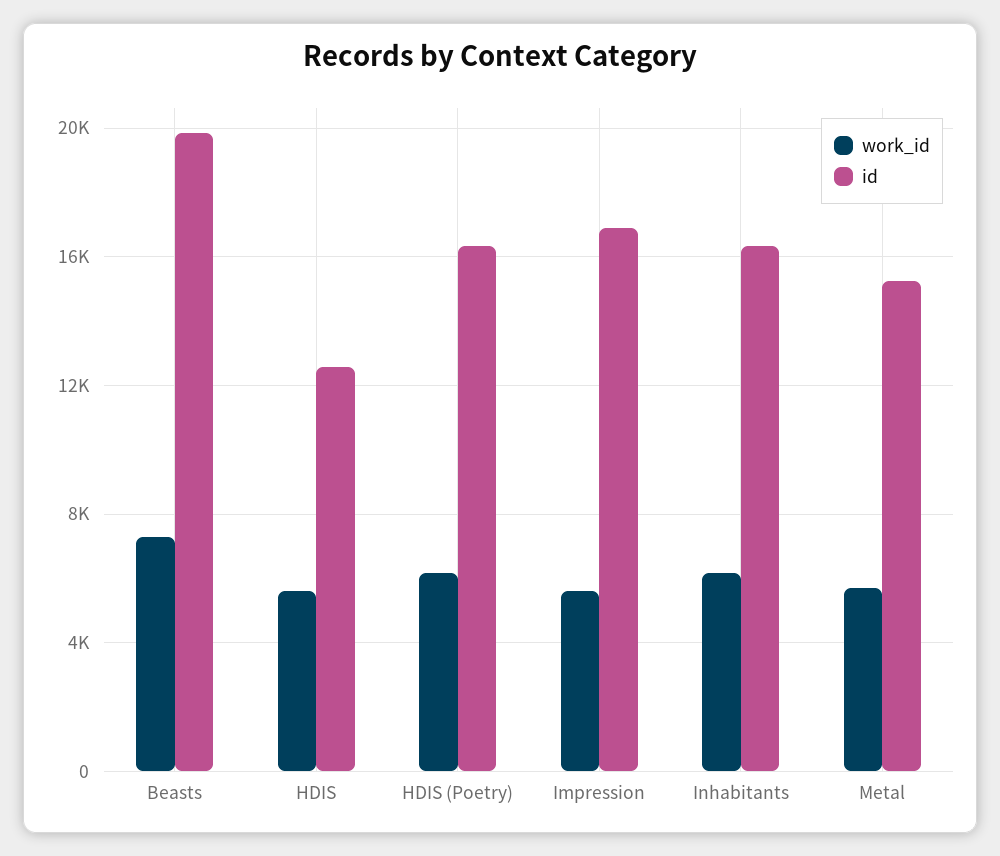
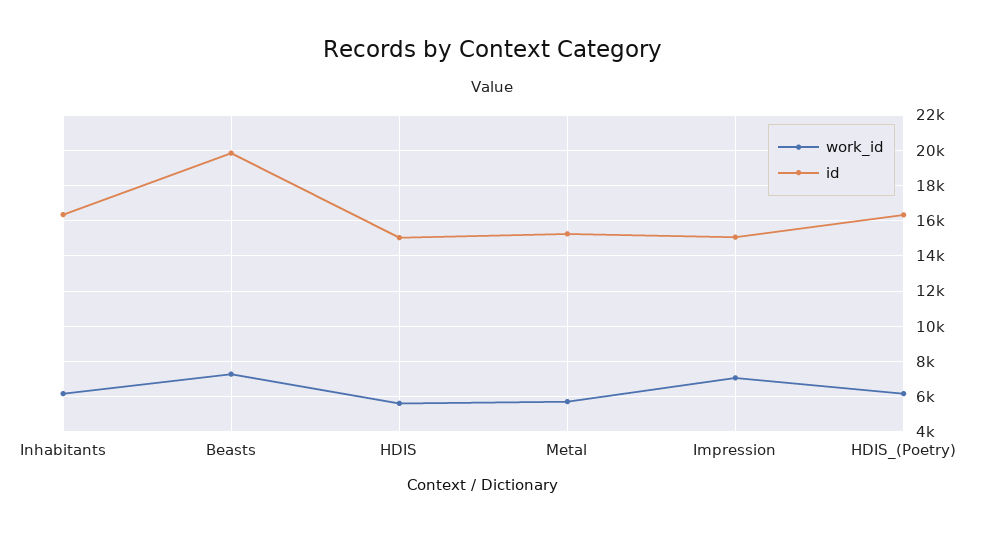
id, HDIS: 12500 -> 15000
work_id, Impression: 5500 -> 7000
id, Impression: 17000 -> 15000

